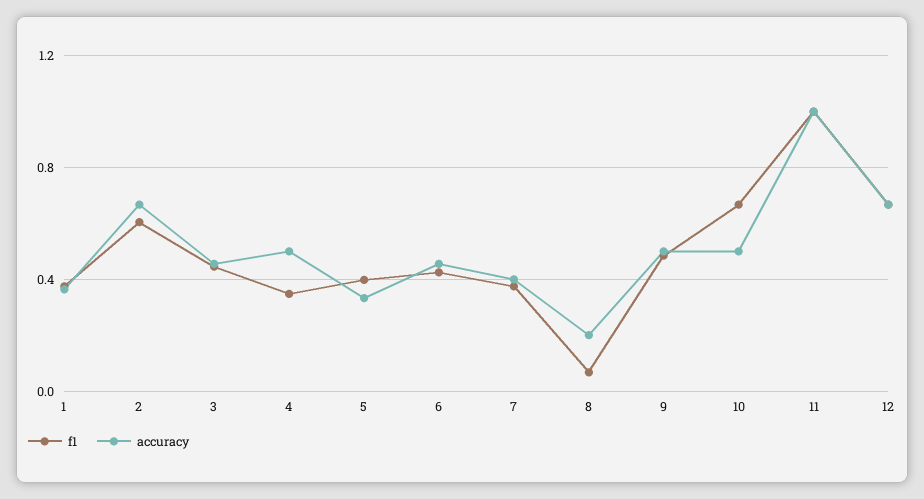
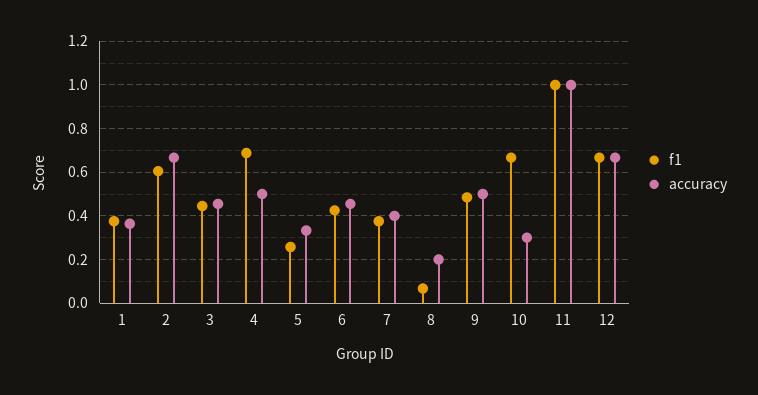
f1, 4: 0.35 -> 0.7
f1, 5: 0.4 -> 0.25
accuracy, 10: 0.5 -> 0.3

